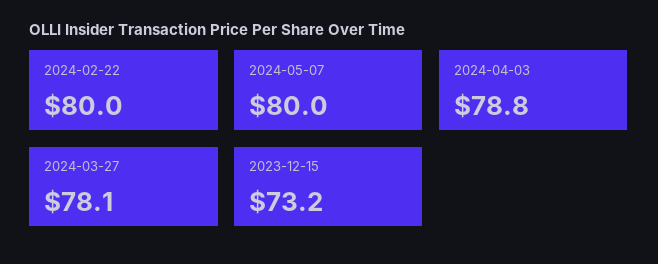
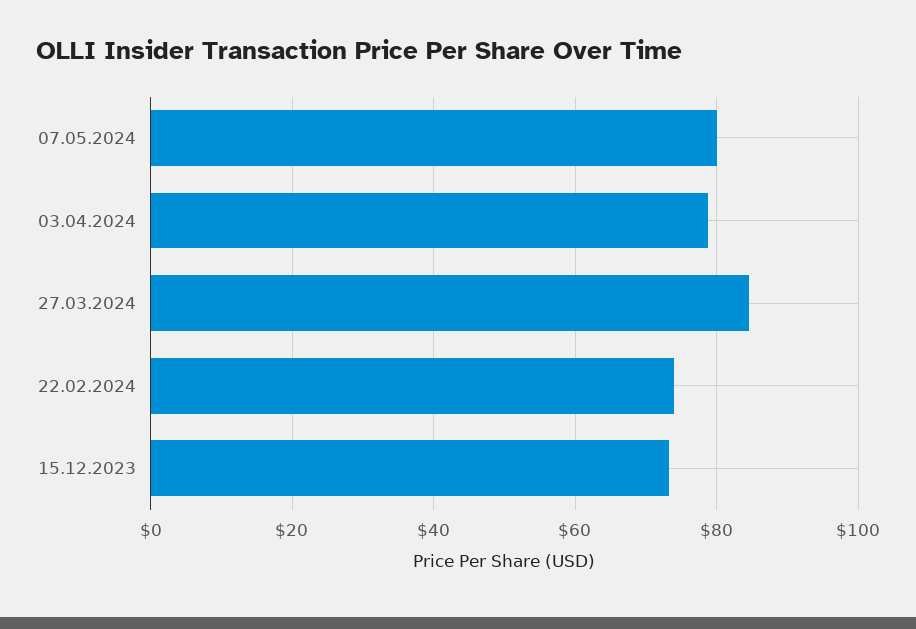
2024-02-22: 80 -> 74
2024-03-27: 78.1 -> 84

